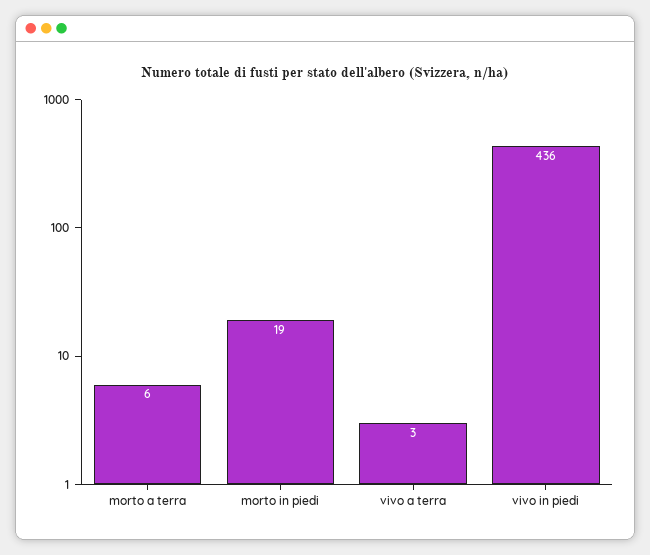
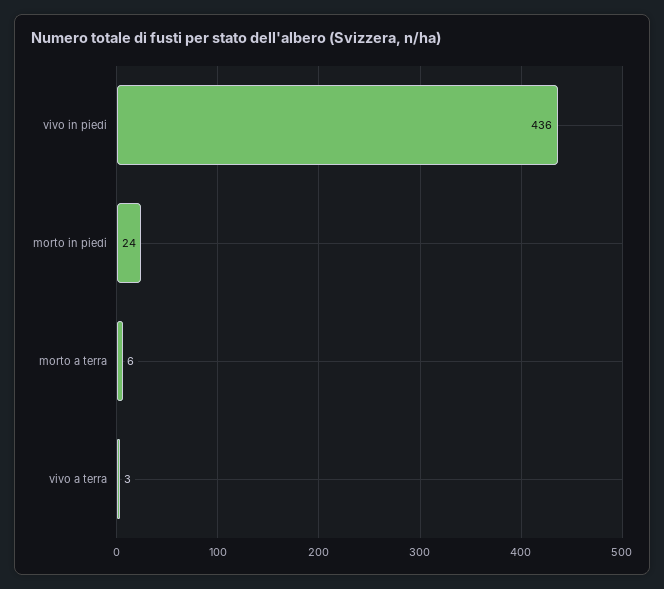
morto in piedi: 19 -> 24

